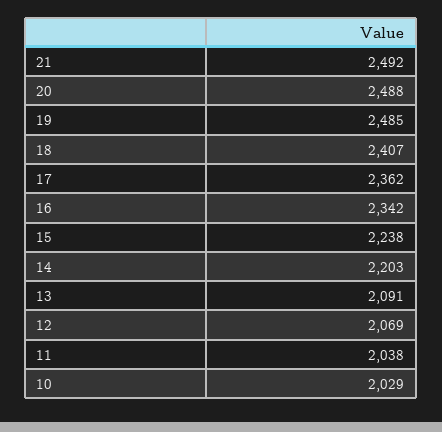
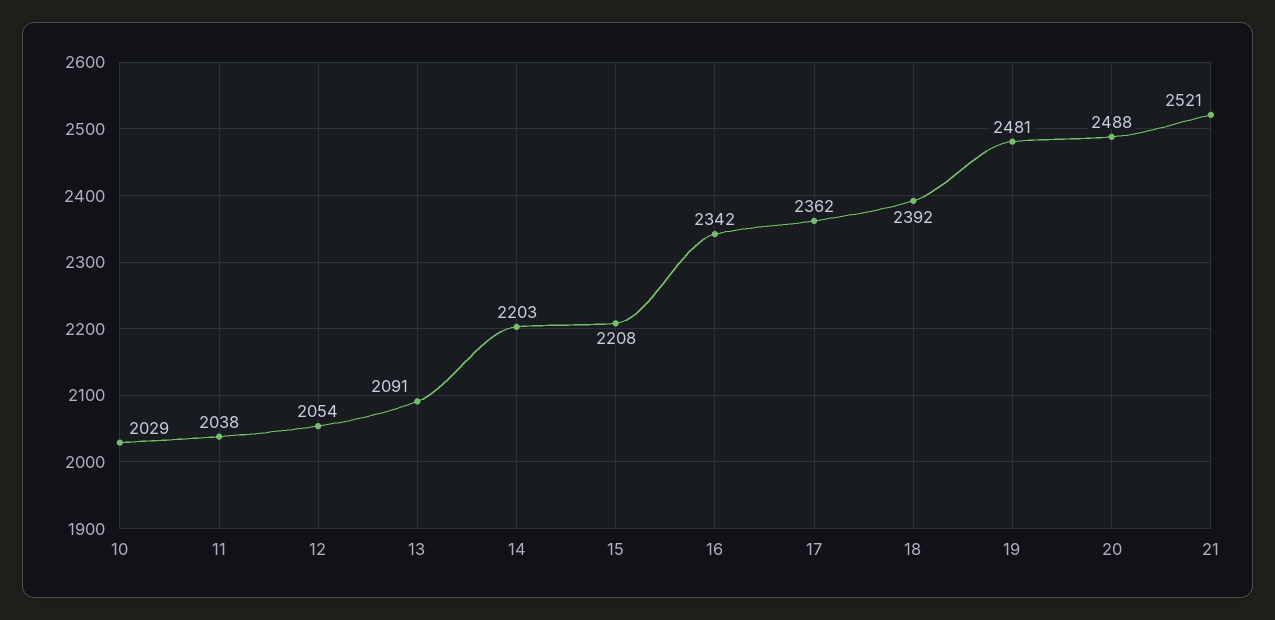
21: 2492 -> 2521
19: 2485 -> 2481
18: 2407 -> 2392
15: 2238 -> 2208
12: 2069 -> 2054

